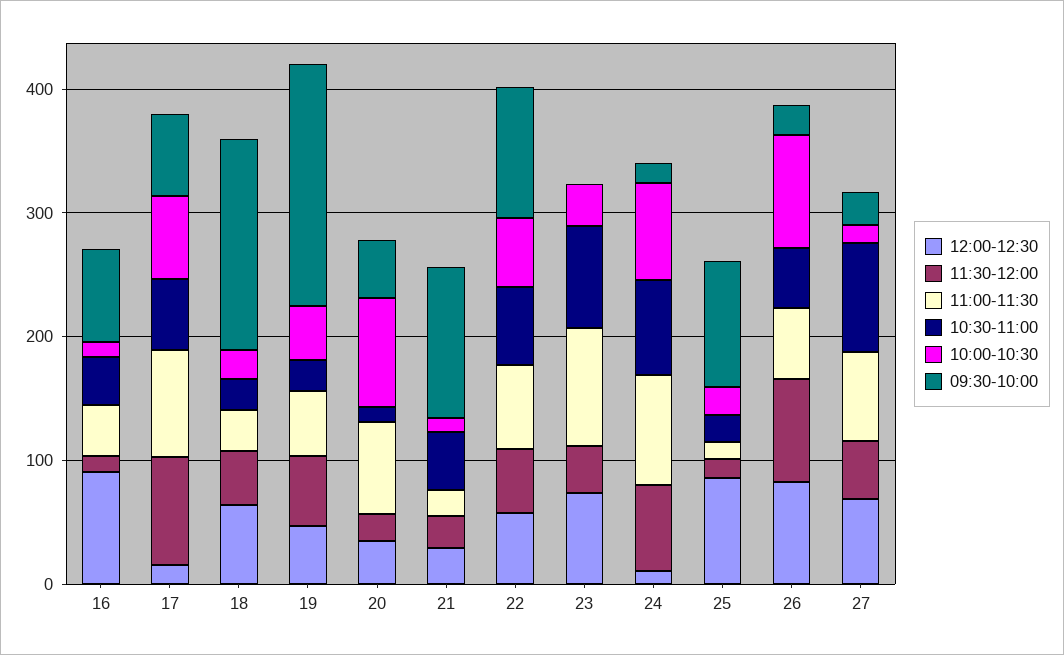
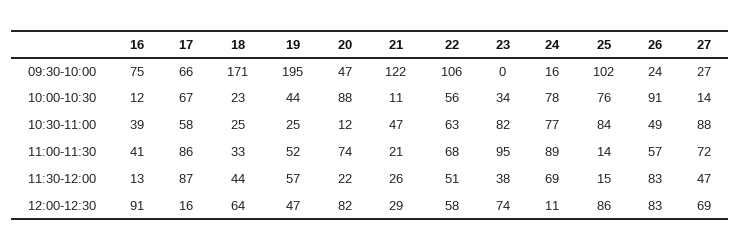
12:00-12:30, 20: 40 -> 82
10:30-11:00, 25: 20 -> 84
10:00-10:30, 25: 20 -> 76

